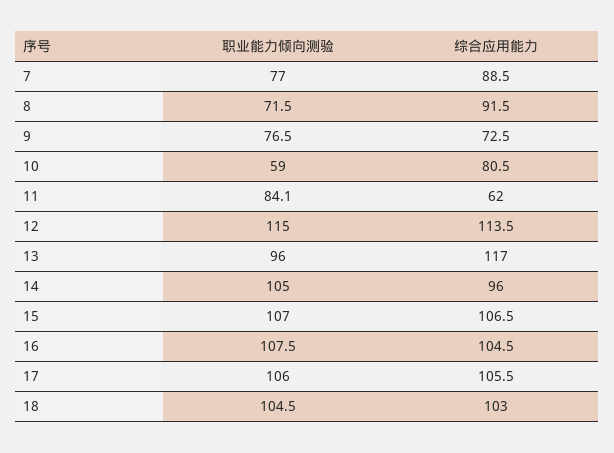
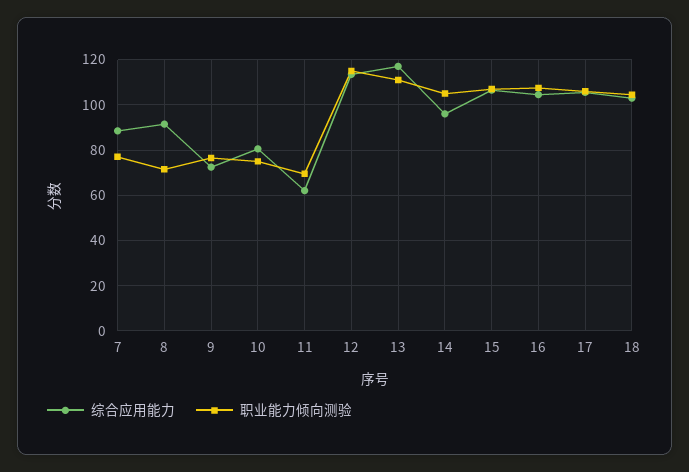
职业能力倾向测验, 10: 59 -> 75
职业能力倾向测验, 11: 84.1 -> 70
职业能力倾向测验, 13: 96 -> 110

